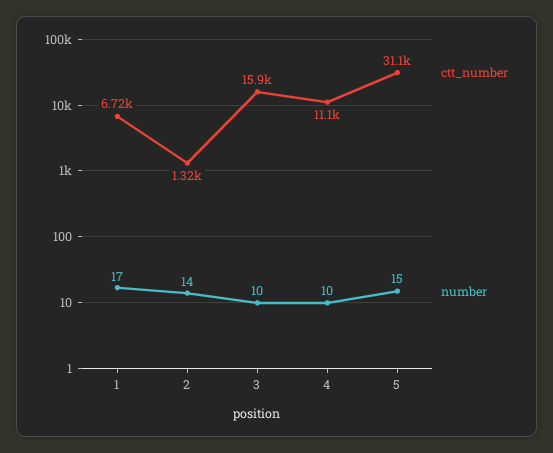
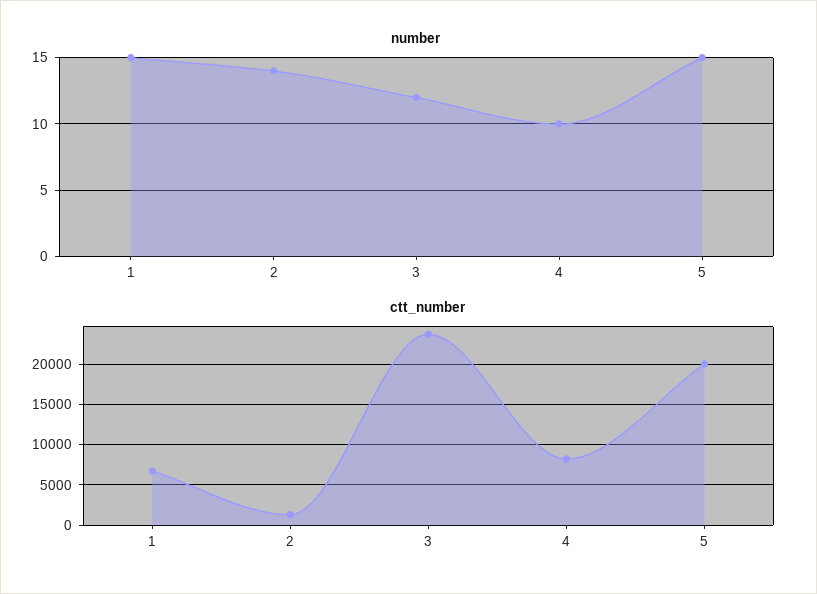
number, 1: 17 -> 15
ctt_number, 3: 15900 -> 24000
number, 3: 10 -> 12
ctt_number, 4: 11100 -> 8000
ctt_number, 5: 31100 -> 20000

